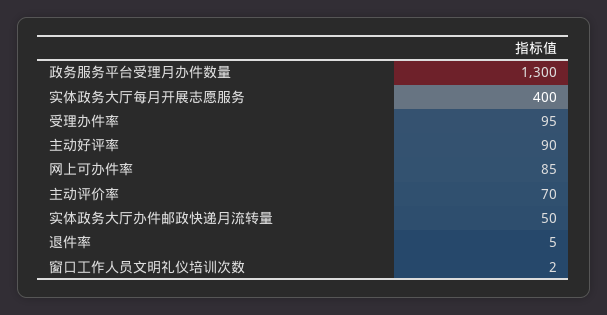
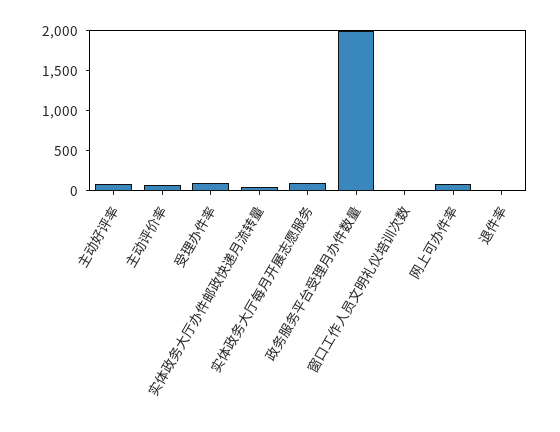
政务服务平台受理月办件数量: 1300 -> 2000
实体政务大厅每月开展志愿服务: 400 -> 100

